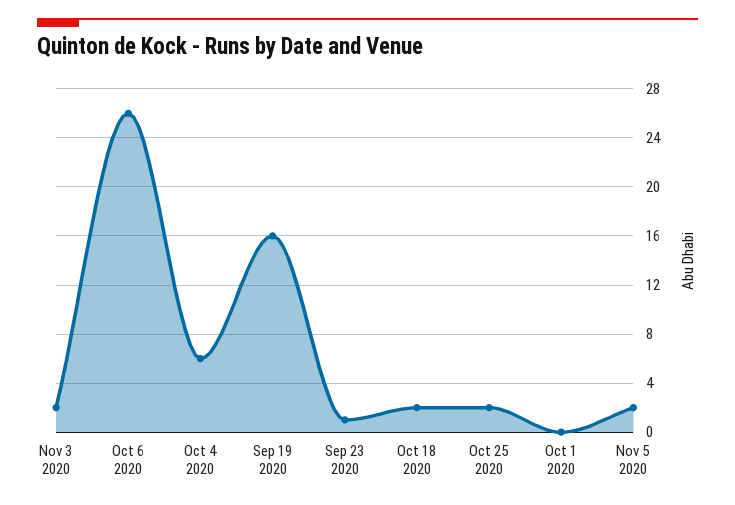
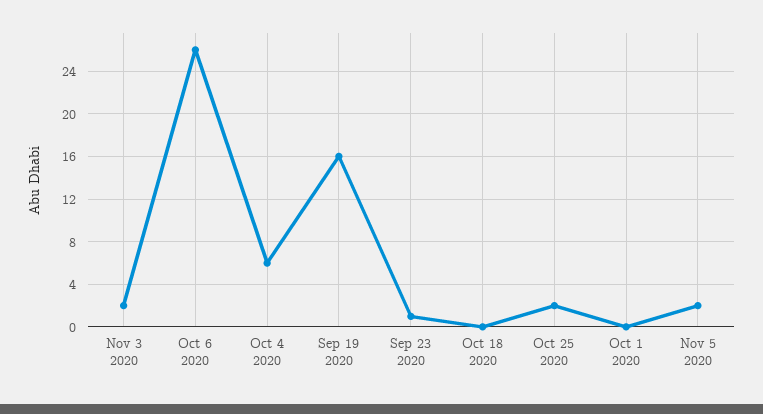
Oct 18 2020: 2 -> 0

